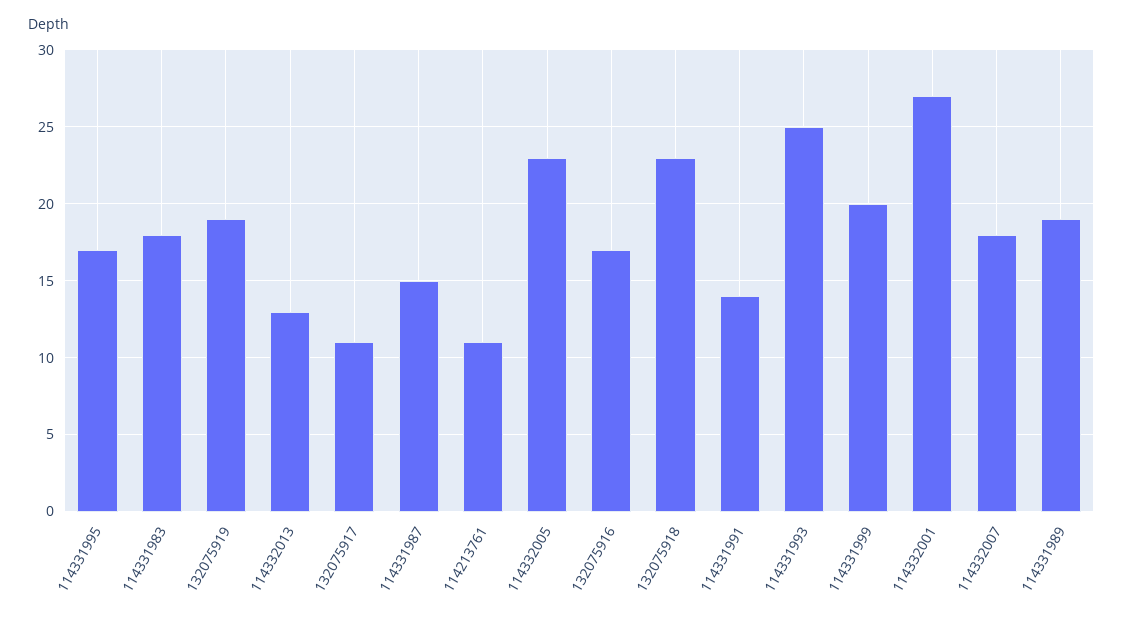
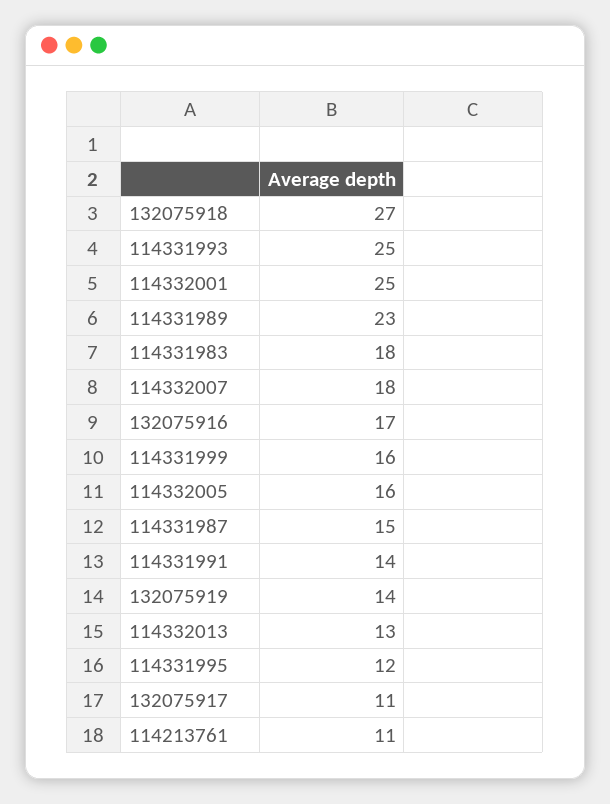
114331995: 17 -> 12
132075919: 19 -> 14
114332005: 23 -> 16
132075918: 23 -> 27
114331999: 20 -> 16
114332001: 27 -> 25
114331989: 19 -> 23

